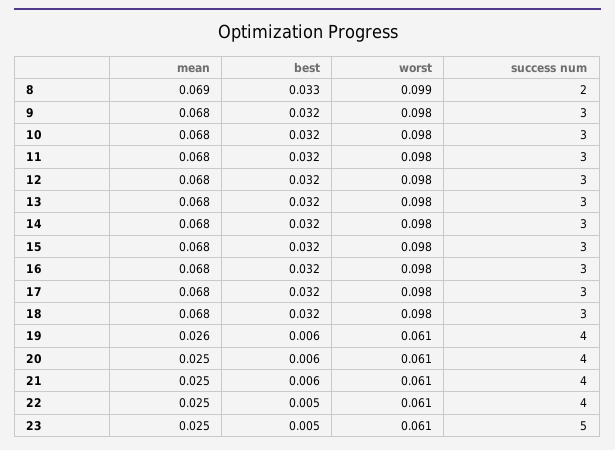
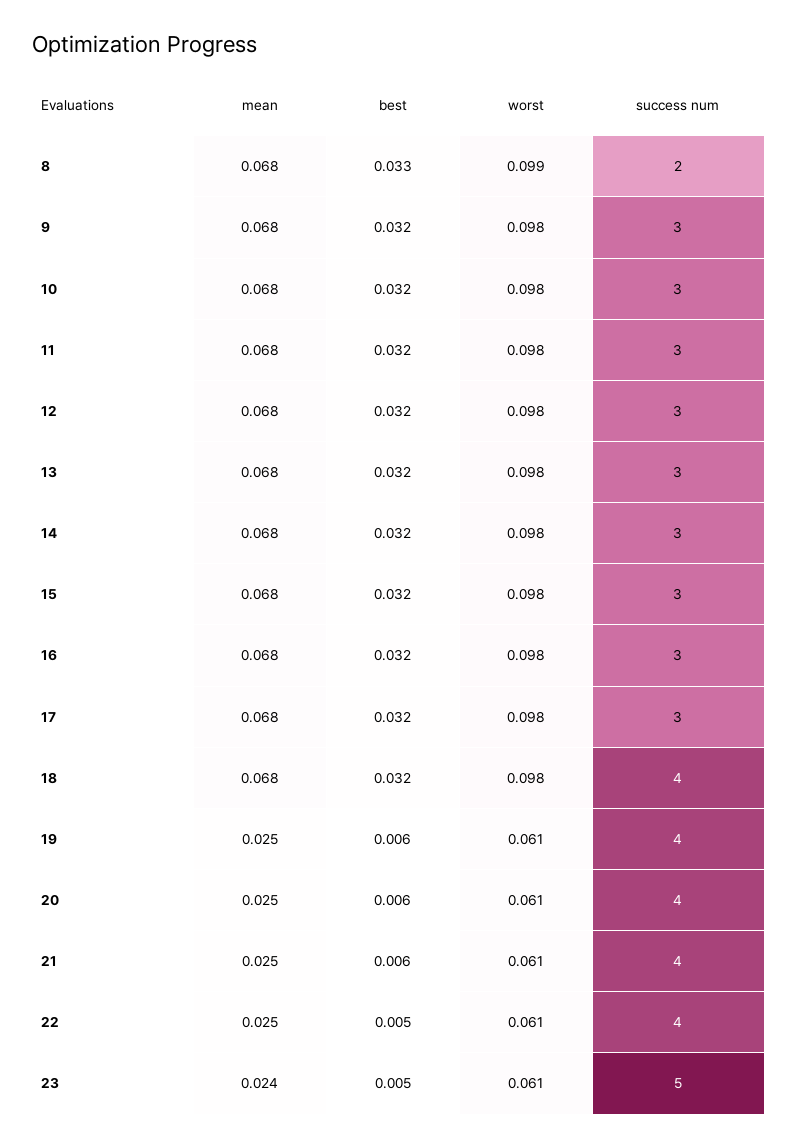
mean, 8: 0.069 -> 0.068
success num, 18: 3 -> 4
mean, 19: 0.026 -> 0.025
mean, 23: 0.025 -> 0.024

